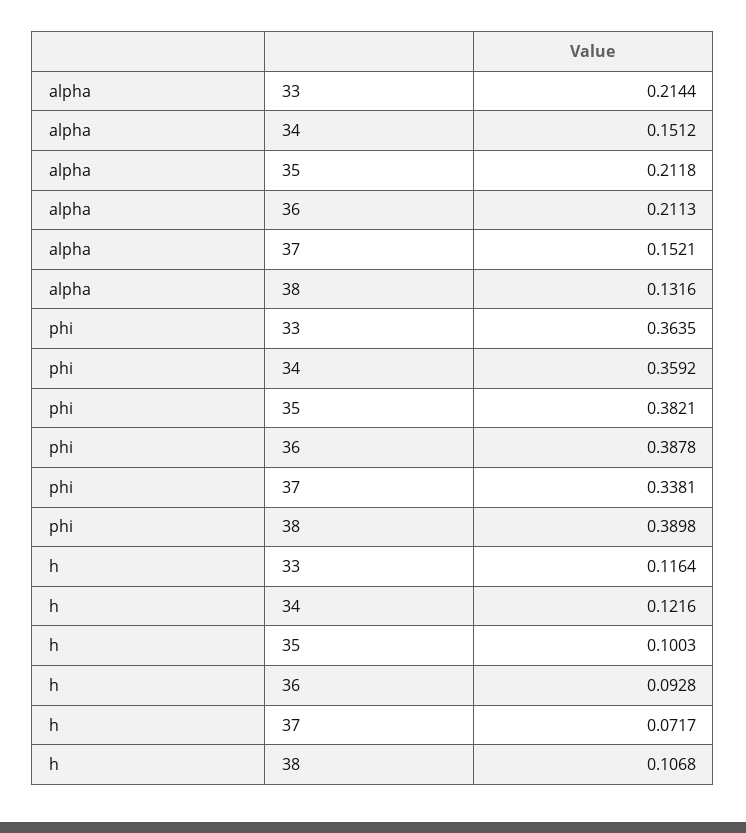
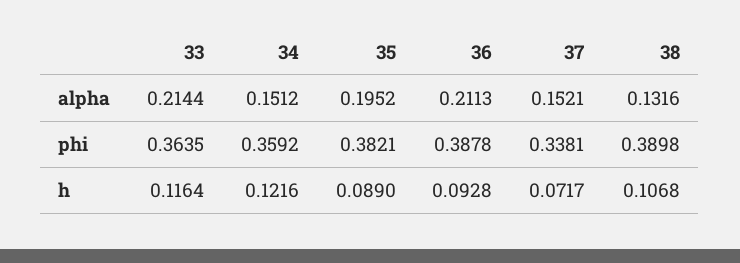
alpha, 35: 0.2118 -> 0.1952
h, 35: 0.1003 -> 0.089

